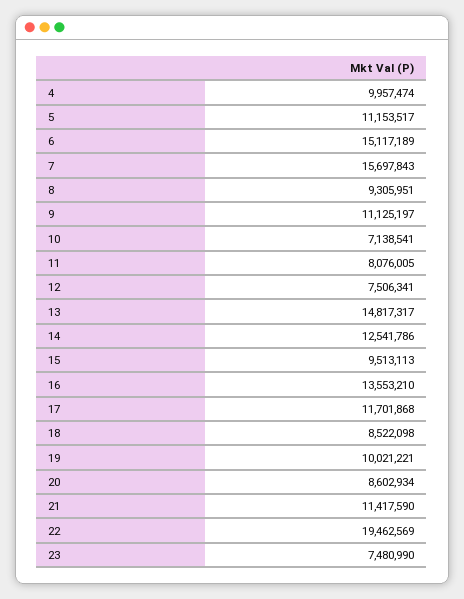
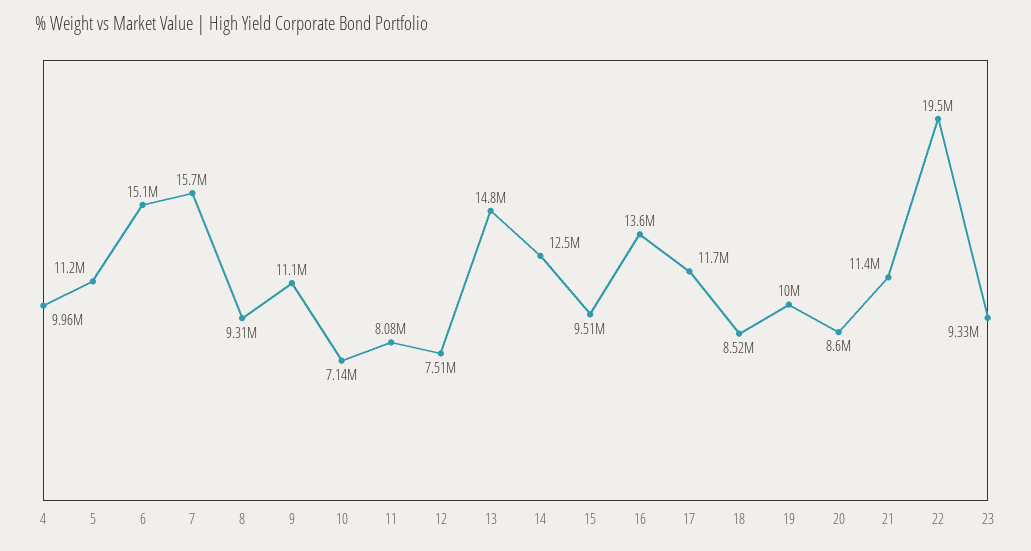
23: 7480990 -> 9330000

